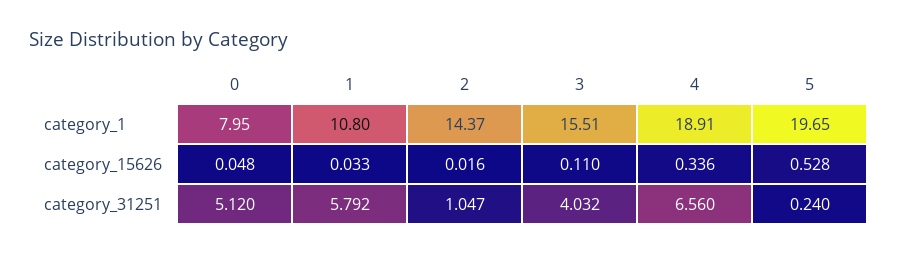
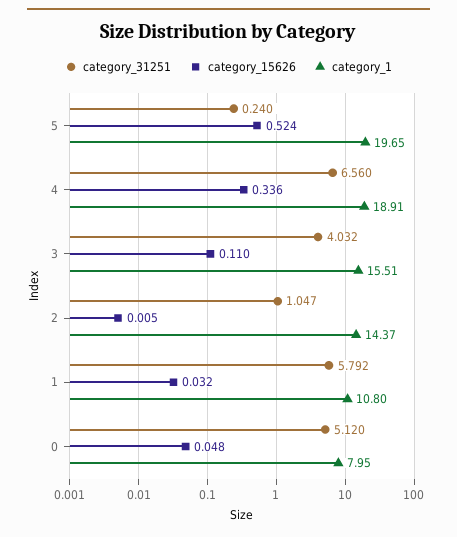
category_15626, 1: 0.033 -> 0.032
category_15626, 2: 0.016 -> 0.005
category_15626, 5: 0.528 -> 0.524

